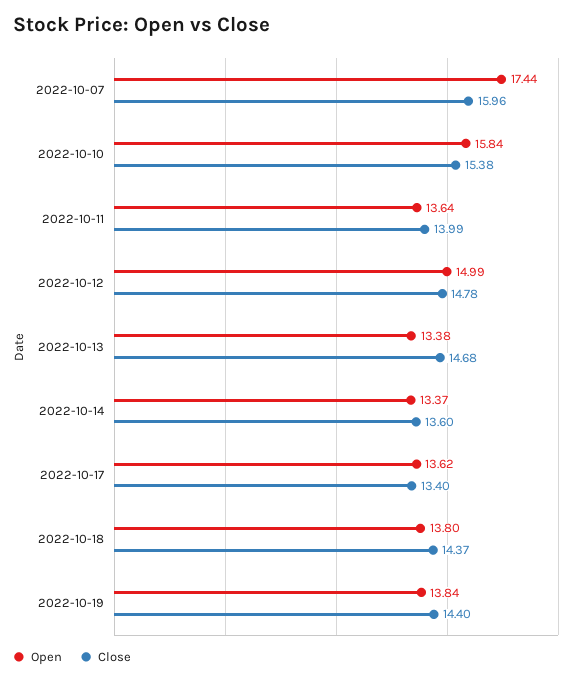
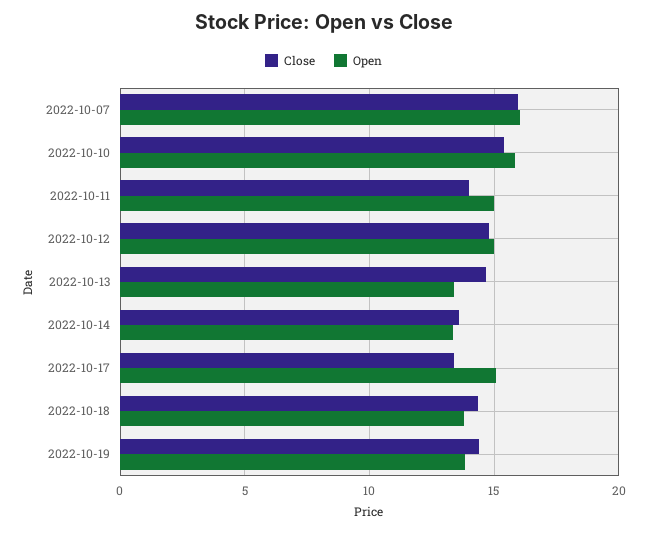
Open, 2022-10-07: 17.44 -> 16
Open, 2022-10-11: 13.64 -> 15
Open, 2022-10-17: 13.62 -> 15

